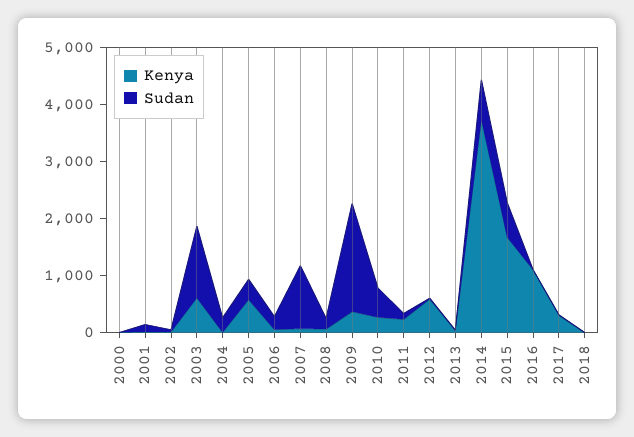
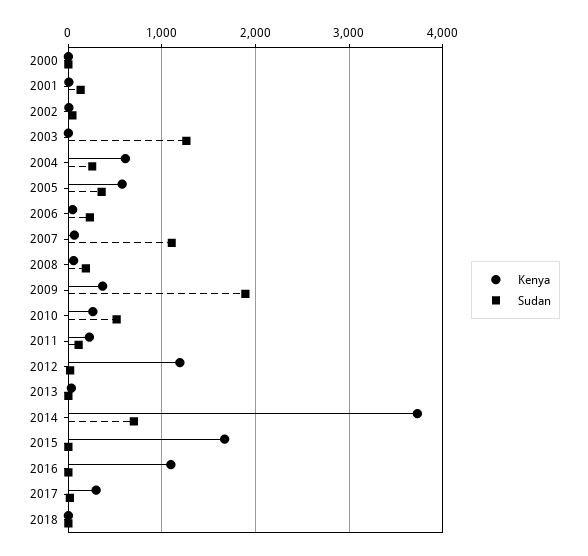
Kenya, 2003: 600 -> 0
Kenya, 2004: 0 -> 600
Kenya, 2012: 600 -> 1200
Sudan, 2015: 600 -> 0

